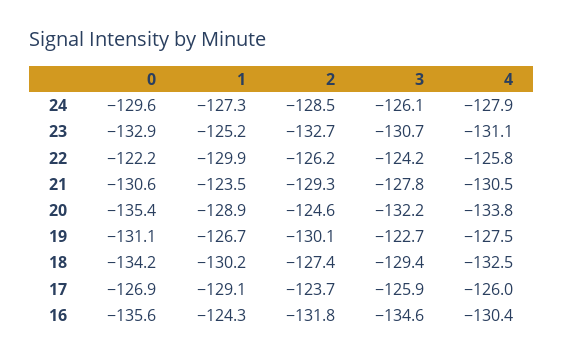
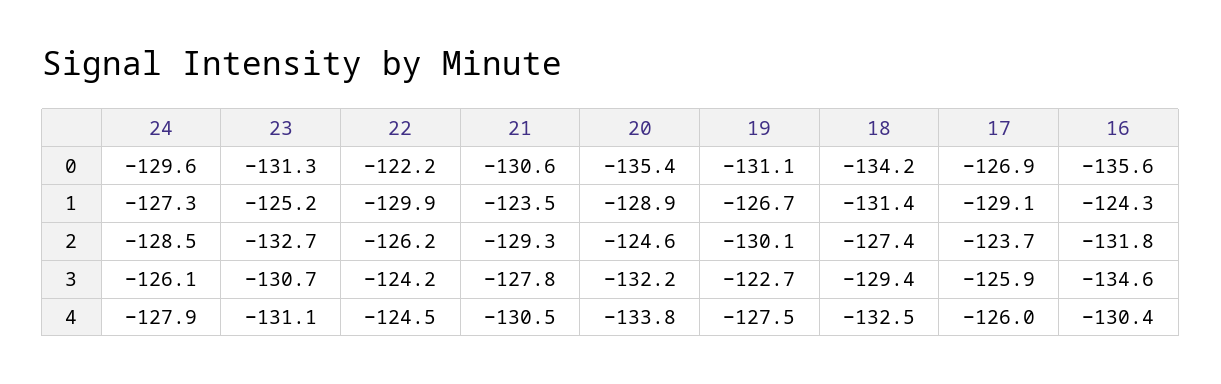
0, 23: -132.9 -> -131.3
4, 22: -125.8 -> -124.5
1, 18: -130.2 -> -131.4

